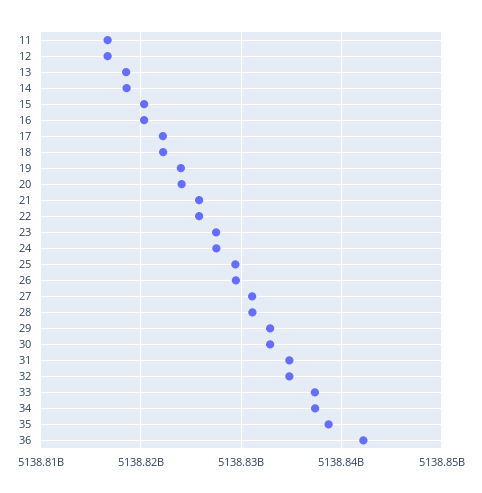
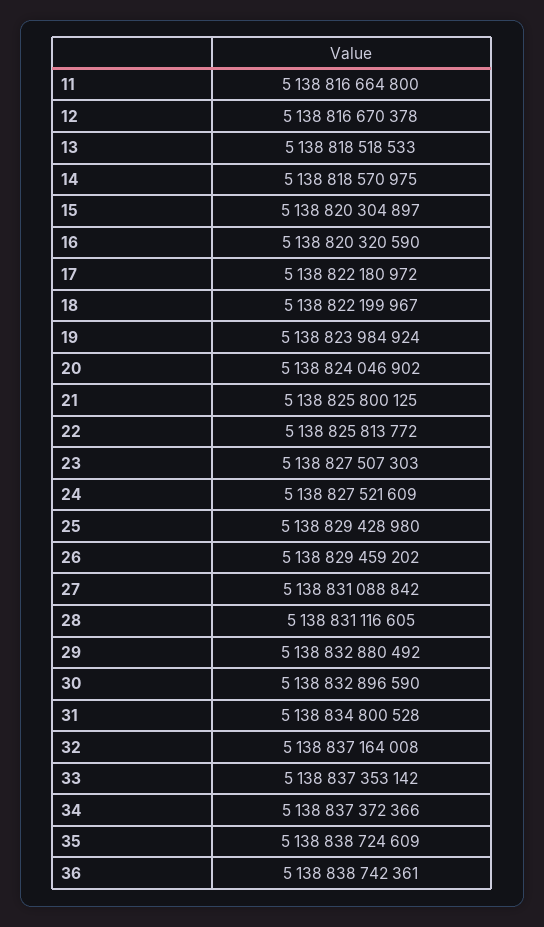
32: 5138835000000 -> 5138837164008
36: 5138842000000 -> 5138838742361

